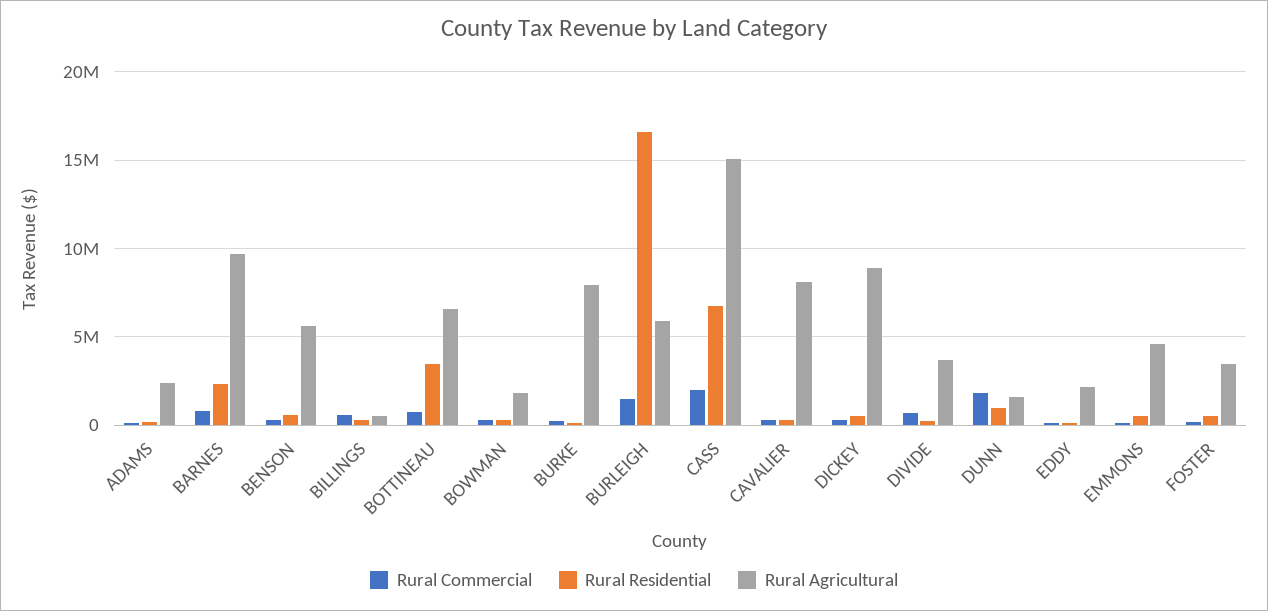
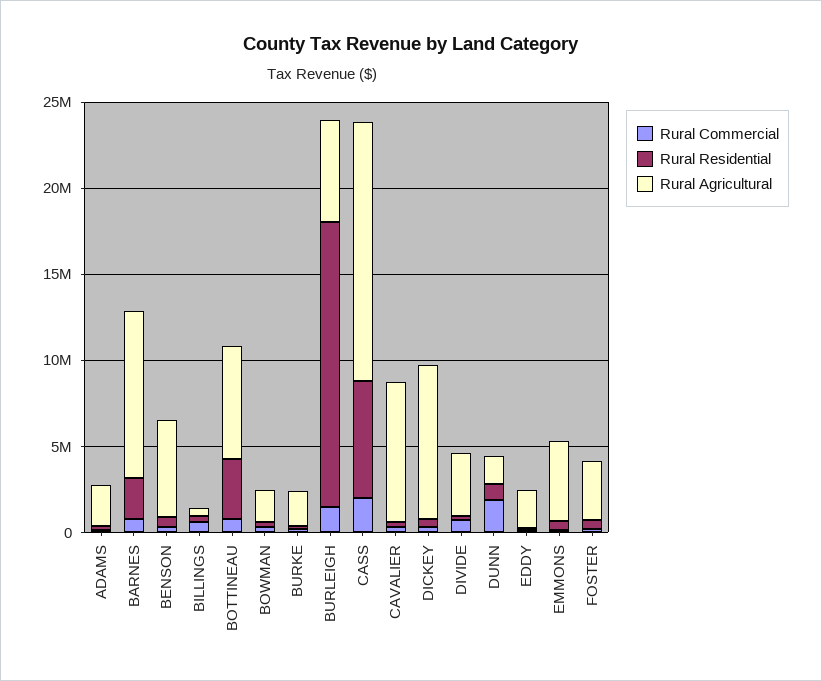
Rural Agricultural, BURKE: 8000000 -> 2000000

